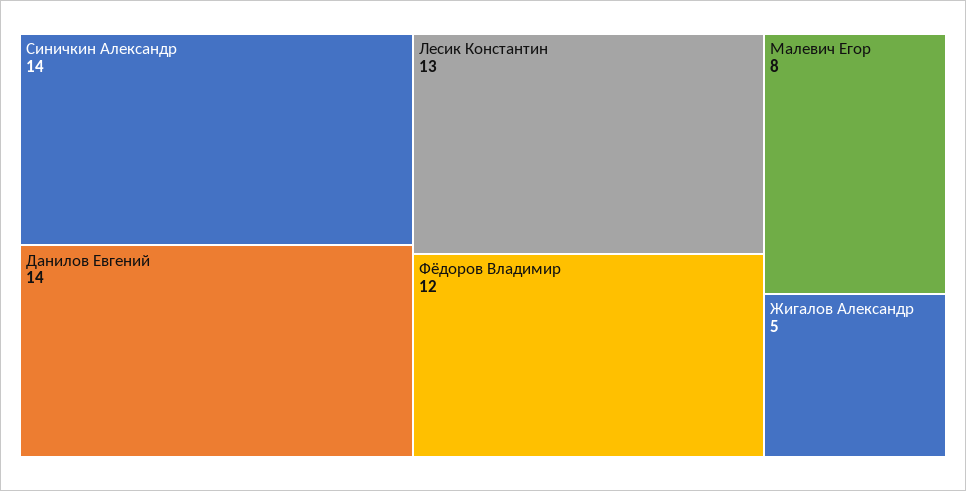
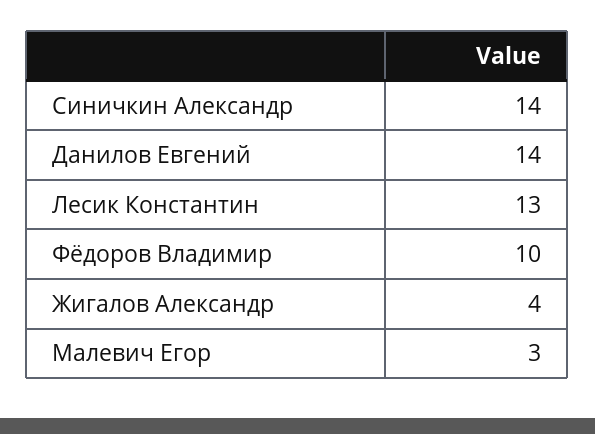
Фёдоров Владимир: 12 -> 10
Малевич Егор: 8 -> 3
Жигалов Александр: 5 -> 4

